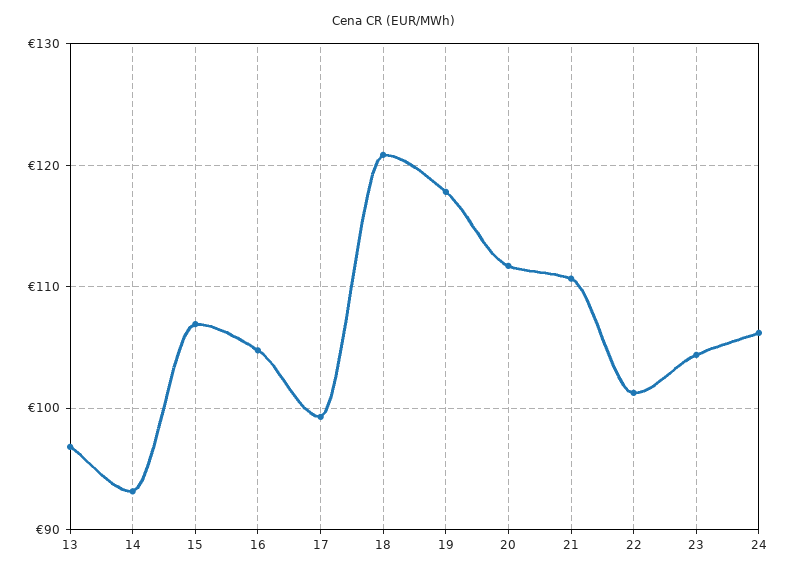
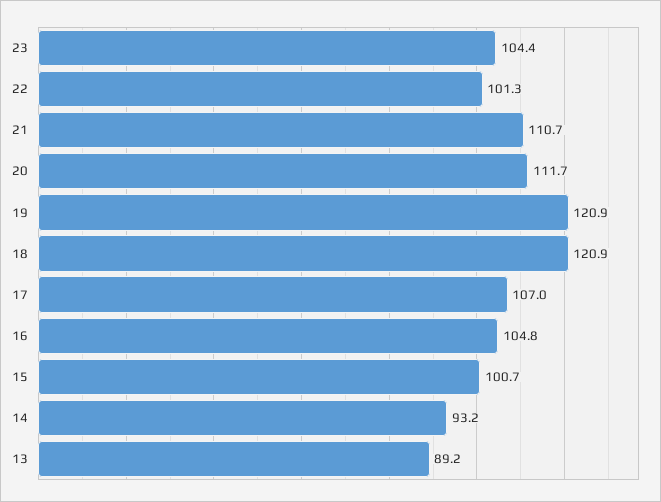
13: 97 -> 89.2
15: 107 -> 100.7
17: 99 -> 107
19: 118 -> 120.9
24: 106 -> none

